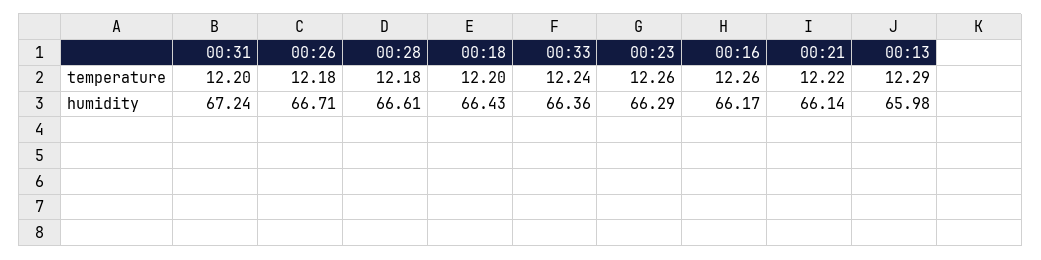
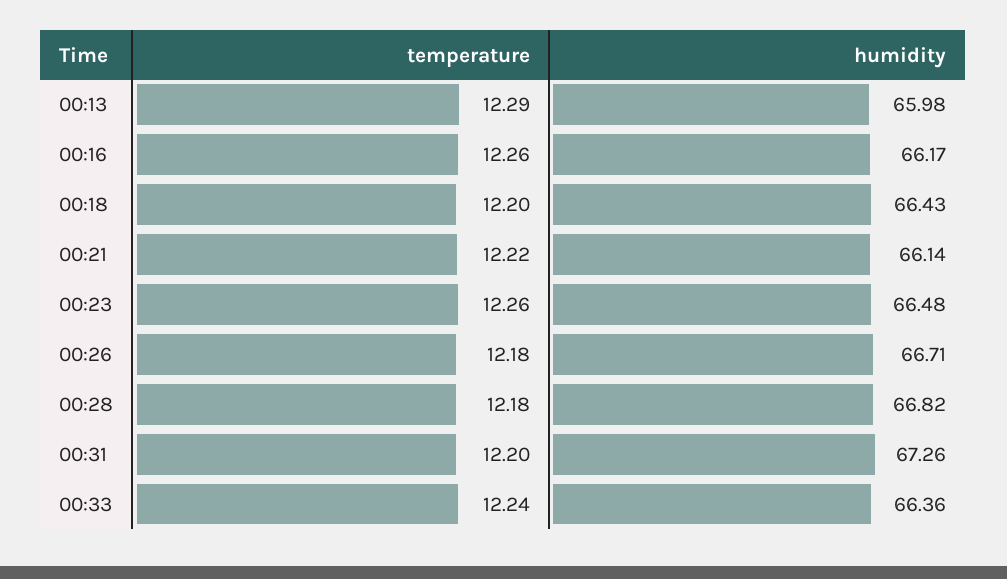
00:31, humidity: 67.24 -> 67.26
00:28, humidity: 66.61 -> 66.82
00:23, humidity: 66.29 -> 66.48

